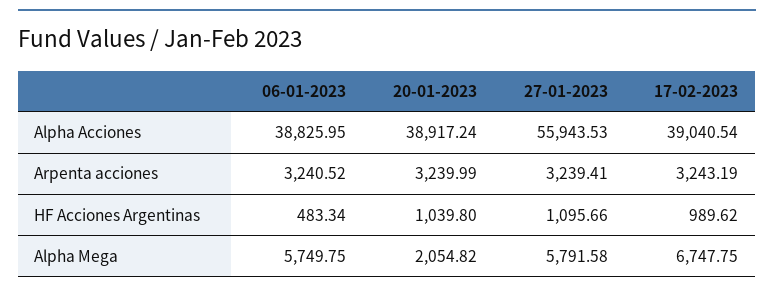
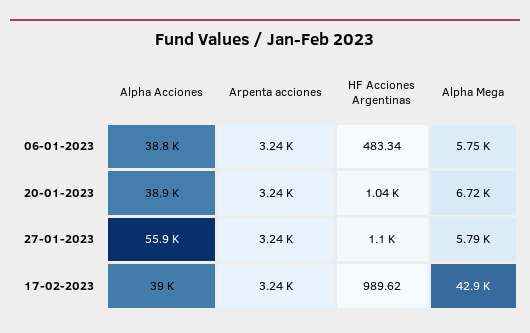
20-01-2023, Alpha Mega: 2054.82 -> 6720
17-02-2023, Alpha Mega: 6747.75 -> 42900

